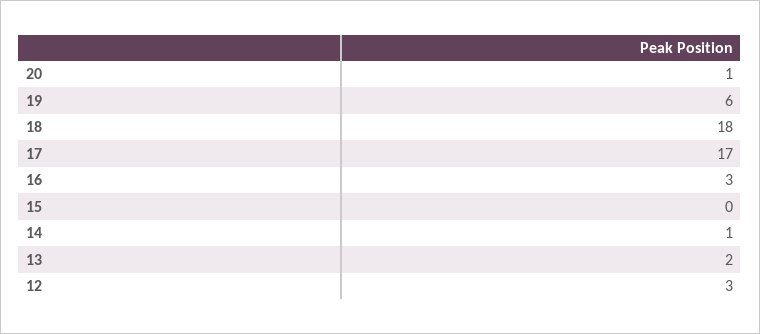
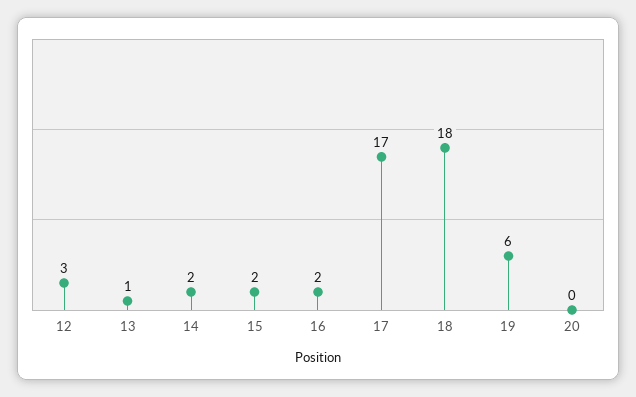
20: 1 -> 0
16: 3 -> 2
15: 0 -> 2
14: 1 -> 2
13: 2 -> 1

